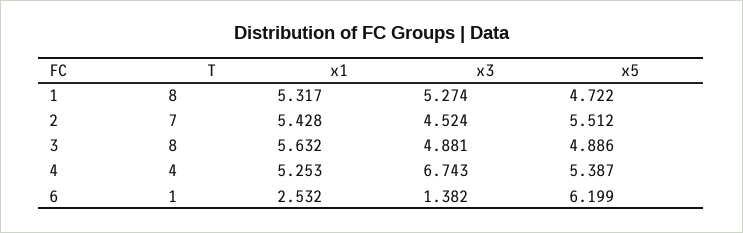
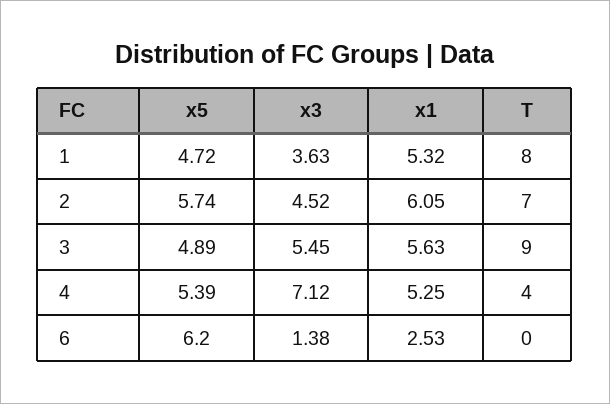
x3, 1: 5.274 -> 3.63
x1, 2: 5.428 -> 6.05
x5, 2: 5.512 -> 5.74
T, 3: 8 -> 9
x3, 3: 4.881 -> 5.45
x3, 4: 6.743 -> 7.12
T, 6: 1 -> 0

